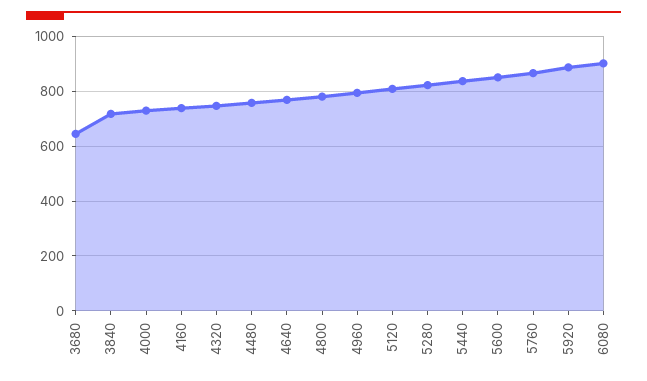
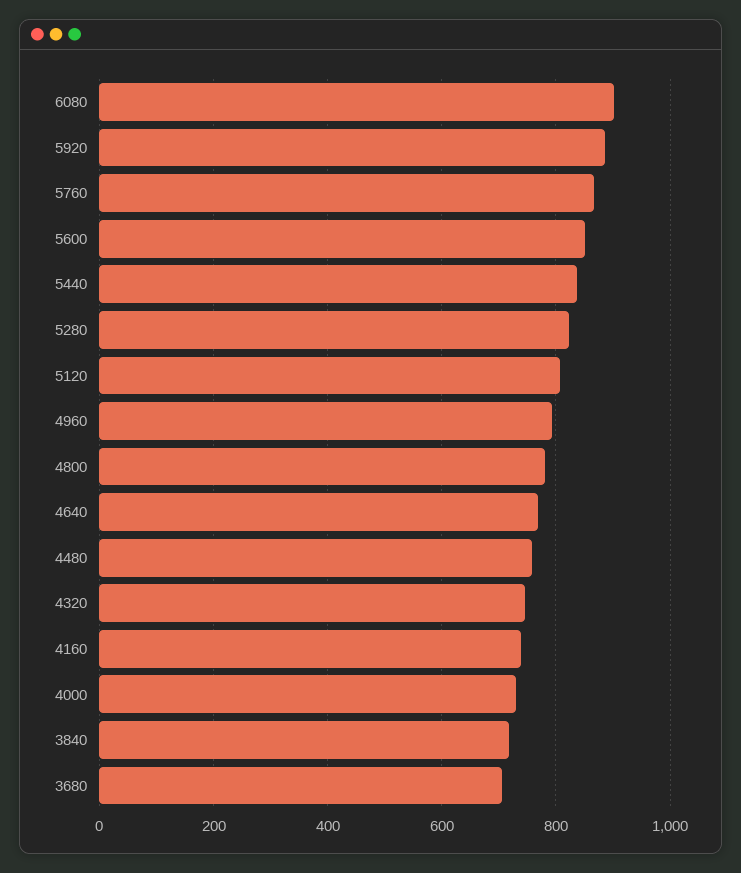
3680: 650 -> 700

